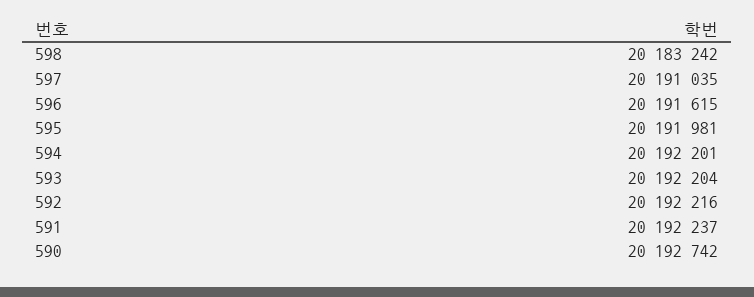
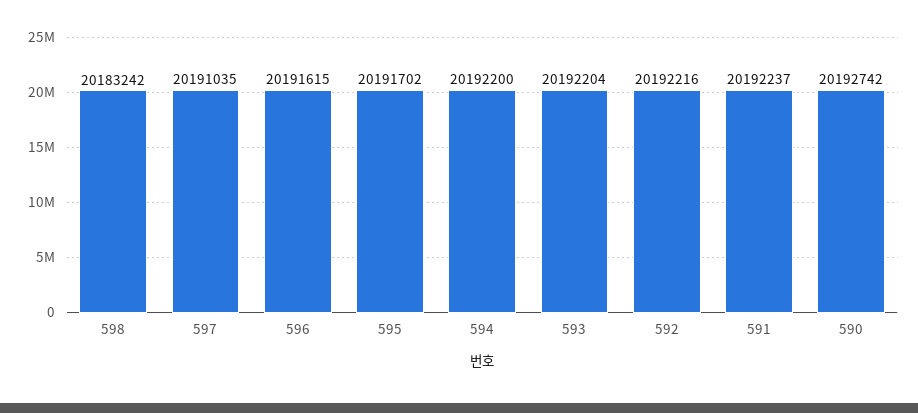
595: 20191981 -> 20191702
594: 20192201 -> 20192200

